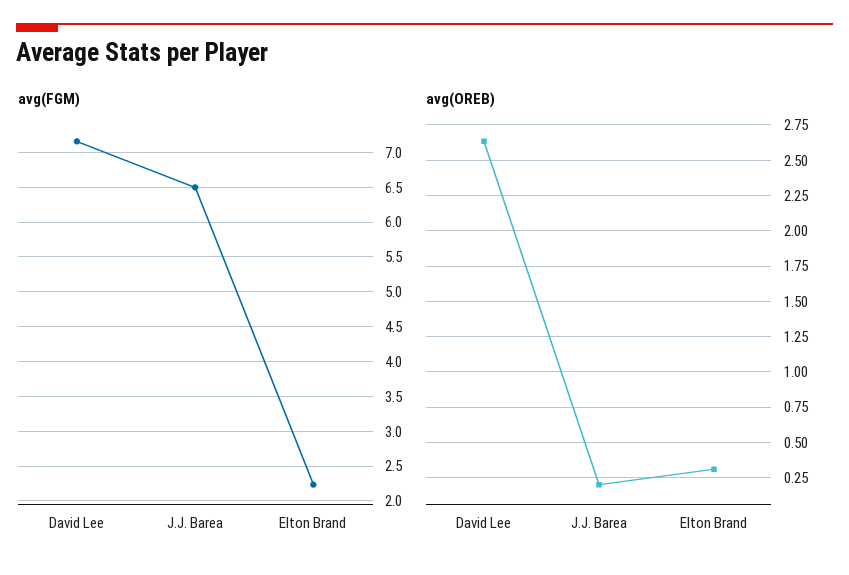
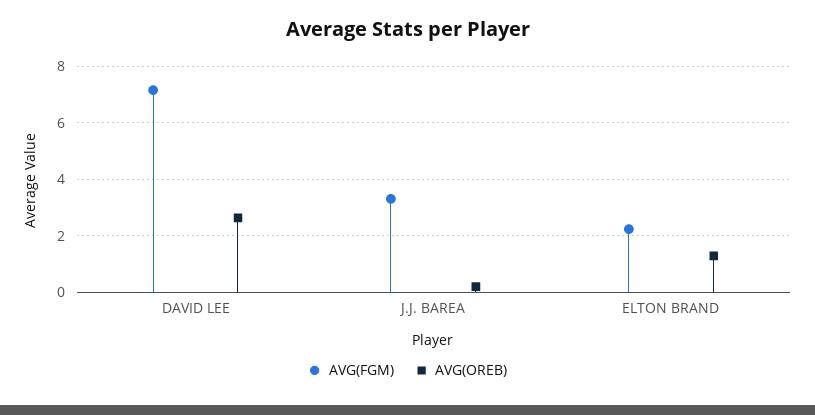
avg(FGM), J.J. Barea: 6.5 -> 3.25
avg(OREB), Elton Brand: 0.3 -> 1.25

